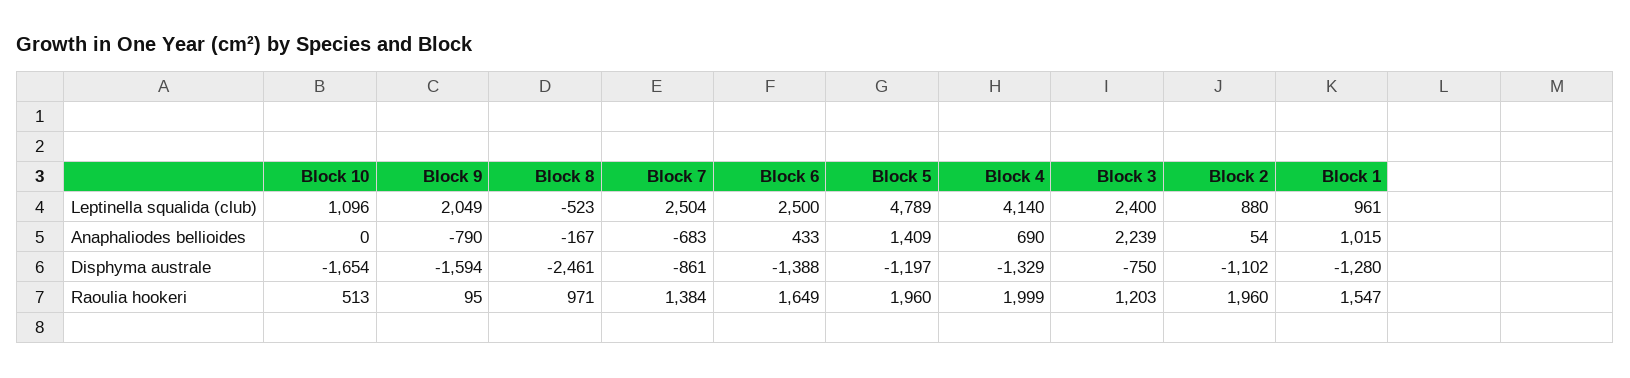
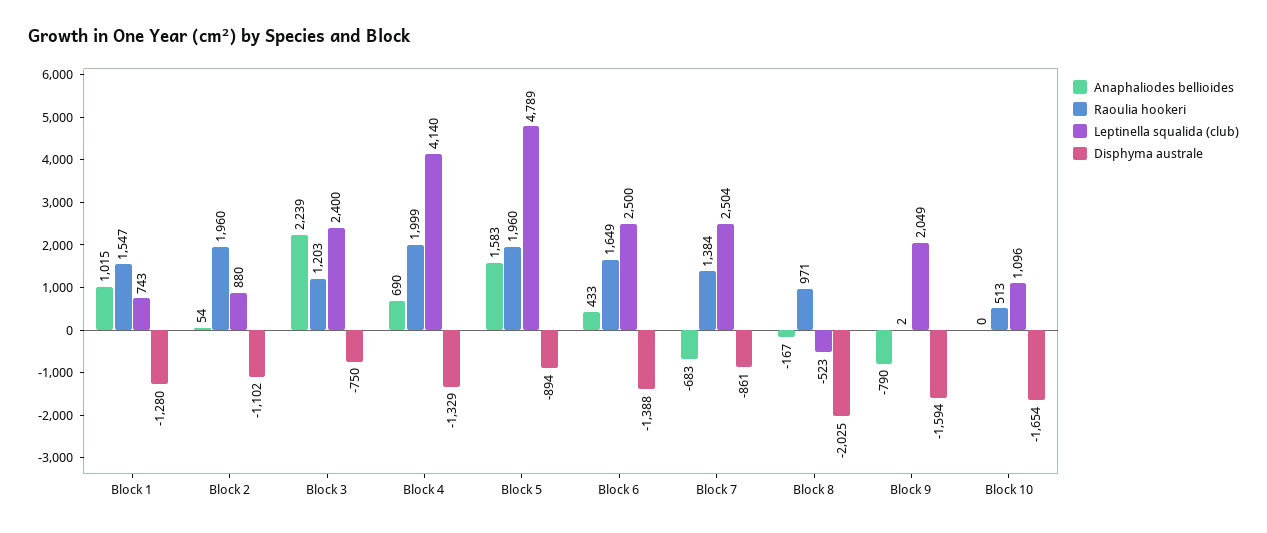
Leptinella squalida (club), Block 1: 961 -> 743
Anaphaliodes bellioides, Block 5: 1409 -> 1583
Disphyma australe, Block 8: -2461 -> -2025
Disphyma australe, Block 5: -1197 -> -894
Raoulia hookeri, Block 9: 95 -> 2

